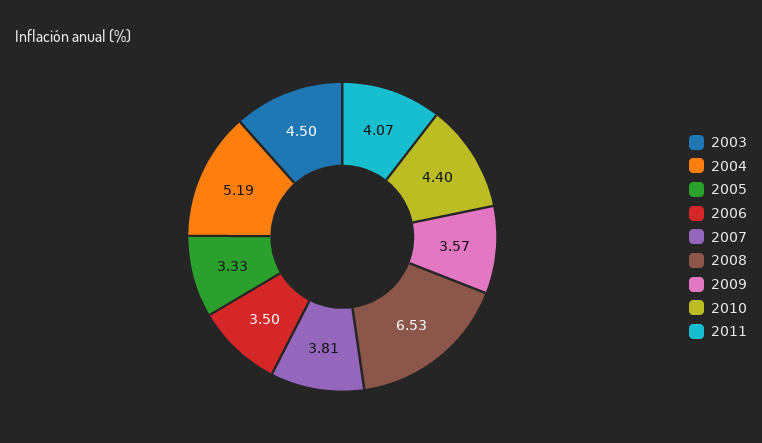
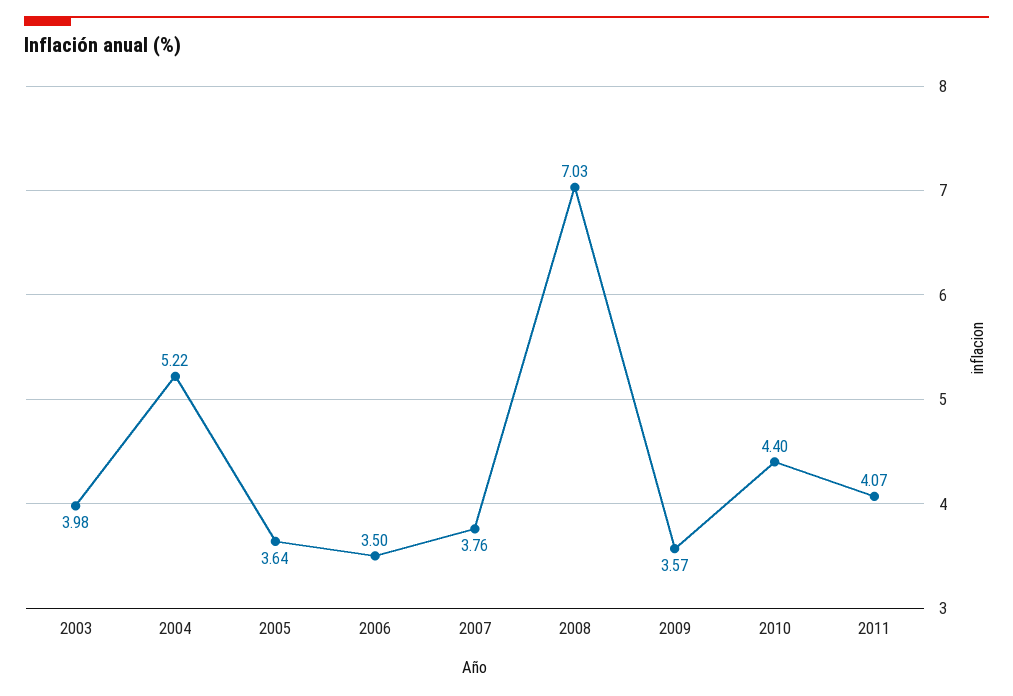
2003: 4.5 -> 3.98
2004: 5.19 -> 5.22
2005: 3.33 -> 3.64
2007: 3.81 -> 3.76
2008: 6.53 -> 7.03

